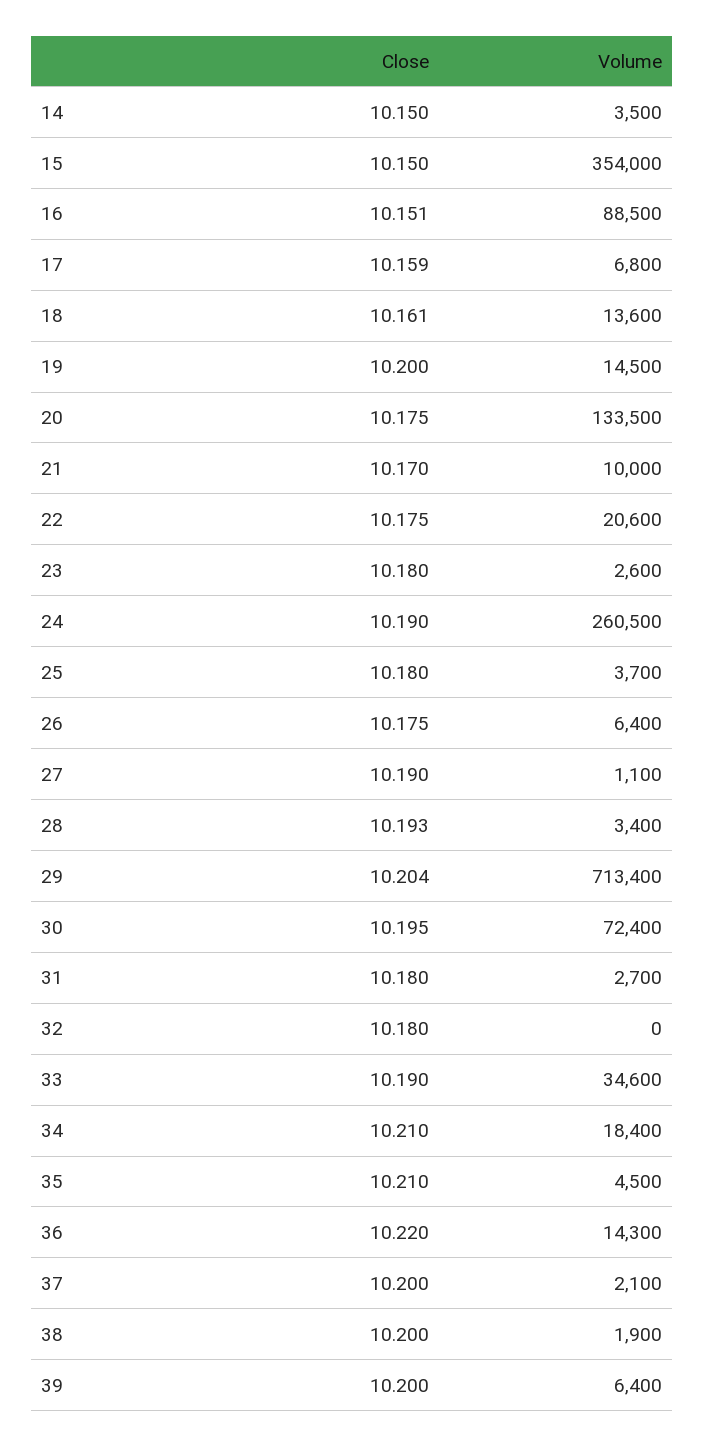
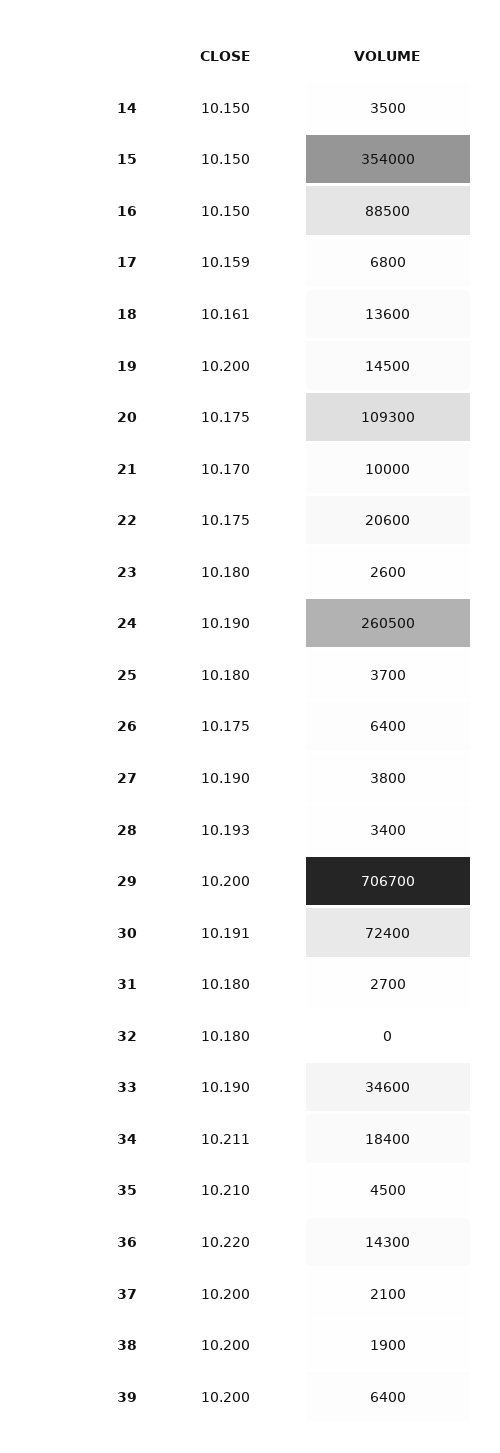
Close, 16: 10.151 -> 10.15
Volume, 20: 133500 -> 109300
Volume, 27: 1100 -> 3800
Close, 29: 10.204 -> 10.2
Volume, 29: 713400 -> 706700
Close, 30: 10.195 -> 10.191
Close, 34: 10.21 -> 10.211

